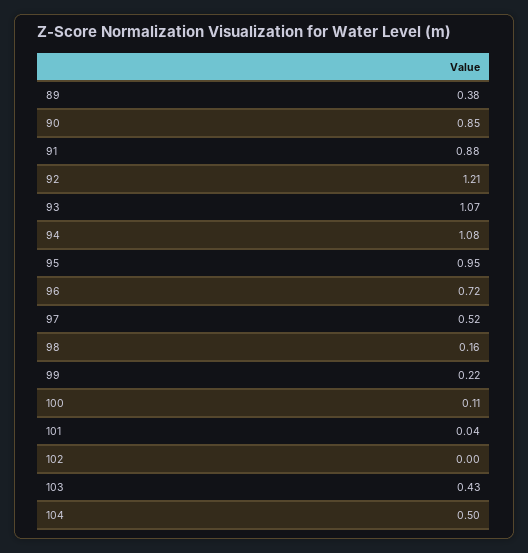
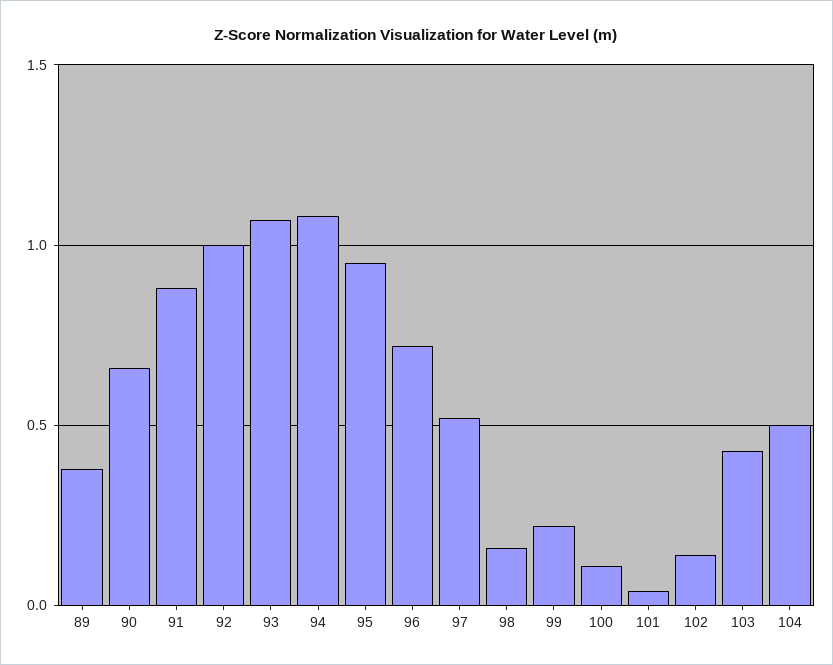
90: 0.85 -> 0.65
92: 1.21 -> 1
102: 0 -> 0.15

